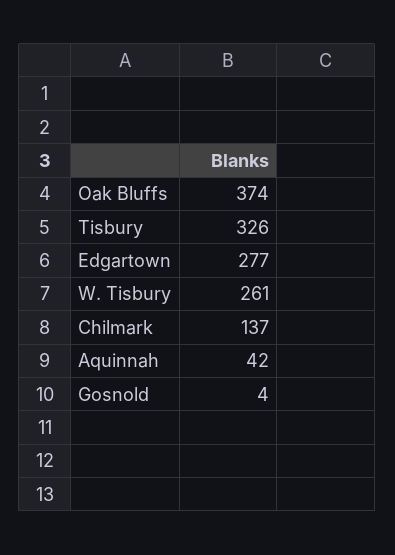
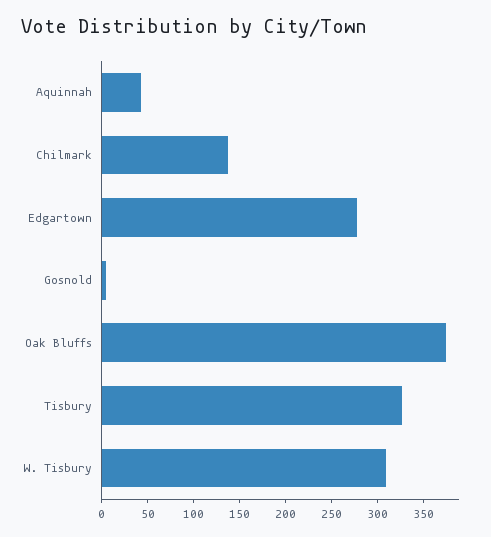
W. Tisbury: 261 -> 310

